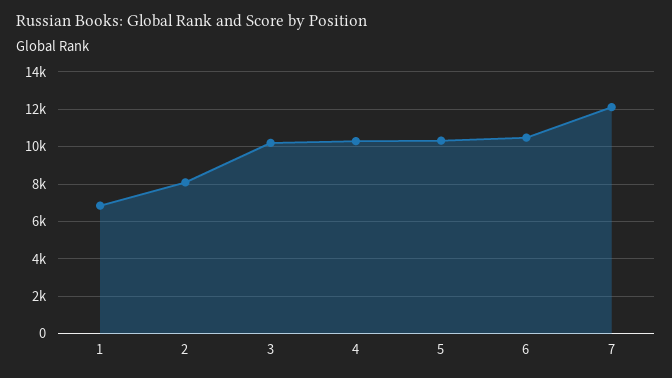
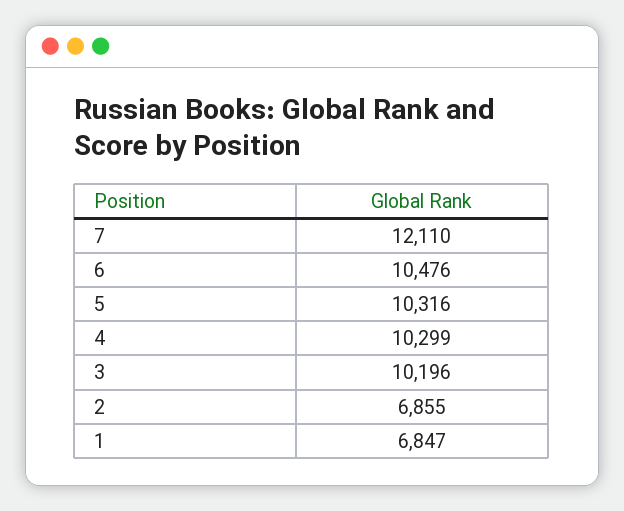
2: 8000 -> 6855

